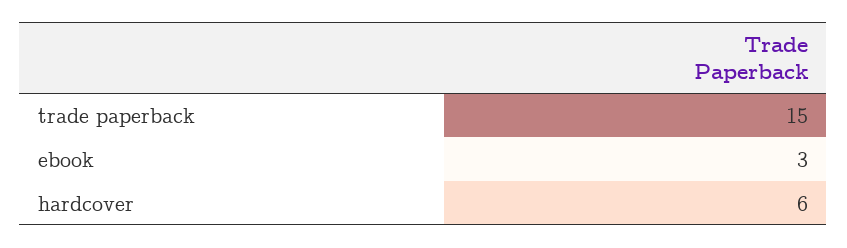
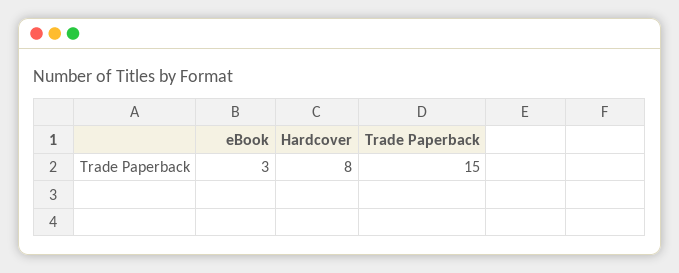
hardcover: 6 -> 8

